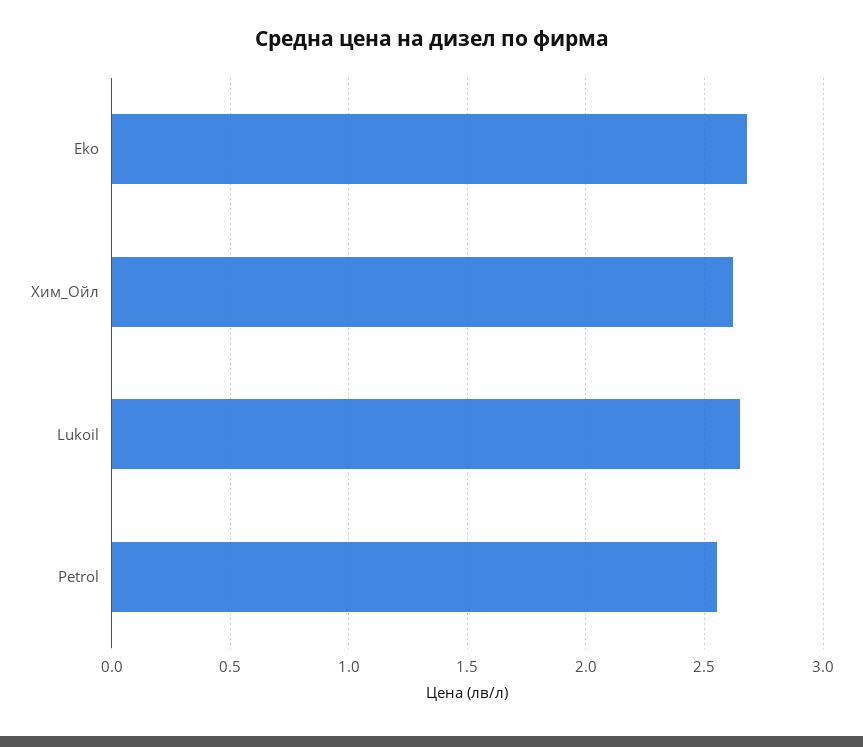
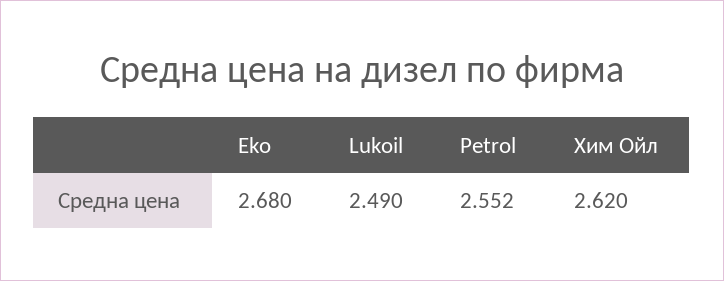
Lukoil: 2.65 -> 2.49

